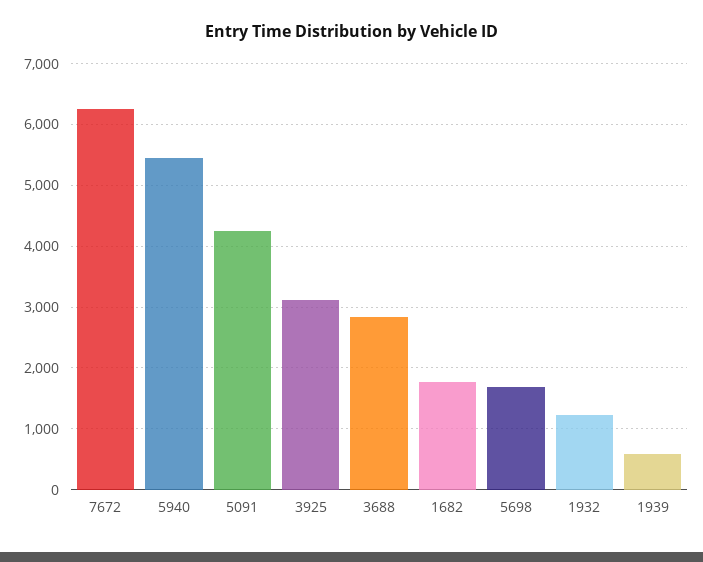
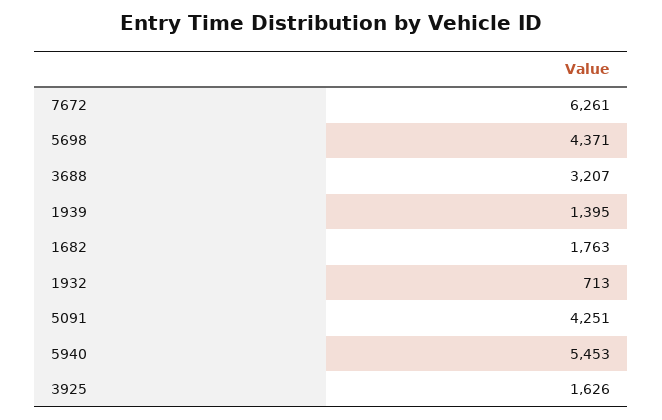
3925: 3100 -> 1626
3688: 2800 -> 3207
5698: 1700 -> 4371
1932: 1200 -> 713
1939: 600 -> 1395

